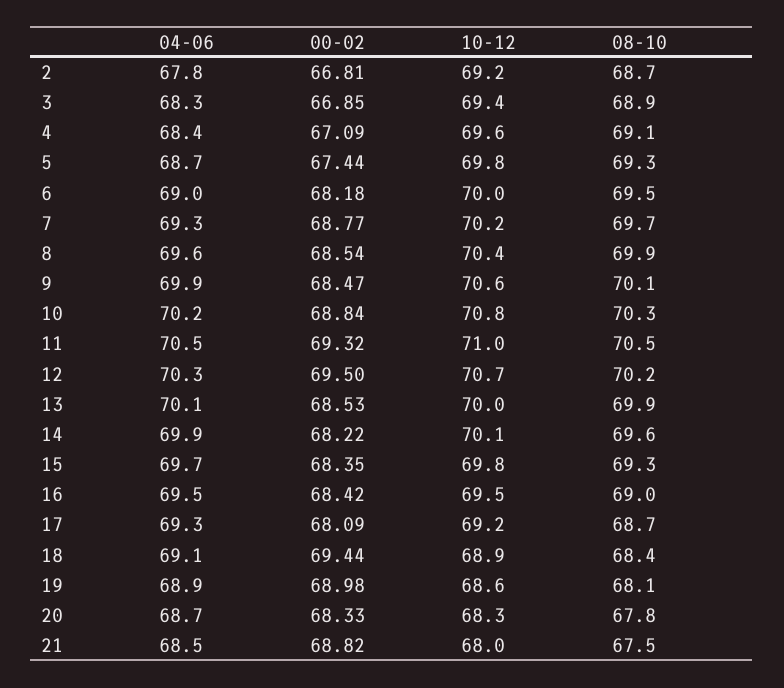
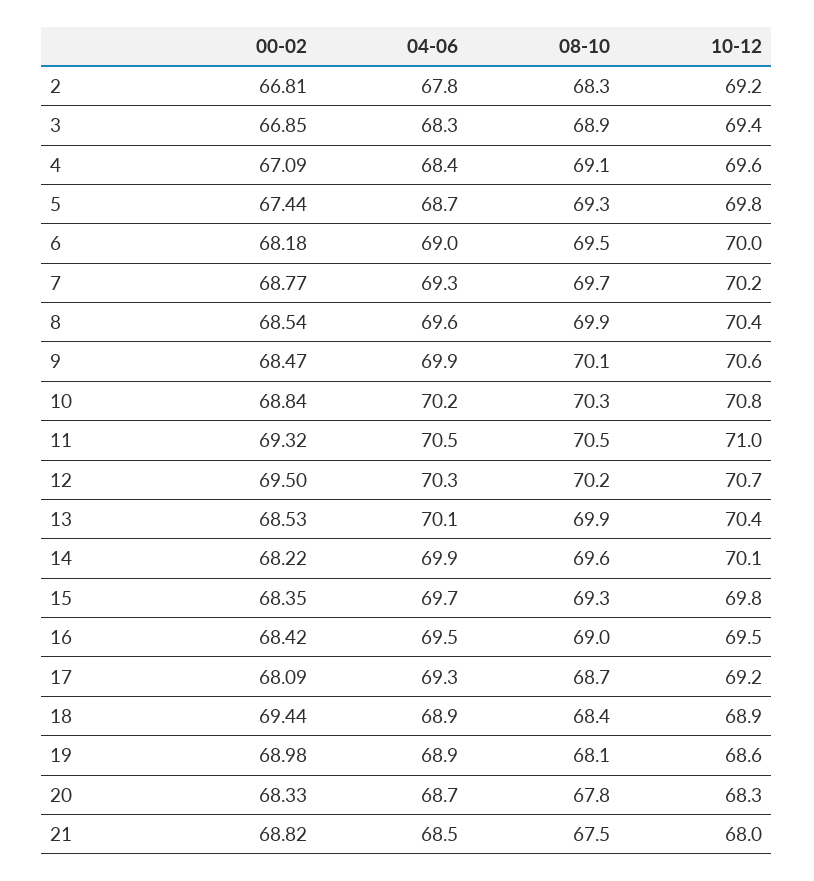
08-10, 2: 68.7 -> 68.3
10-12, 13: 70 -> 70.4
04-06, 18: 69.1 -> 68.9

